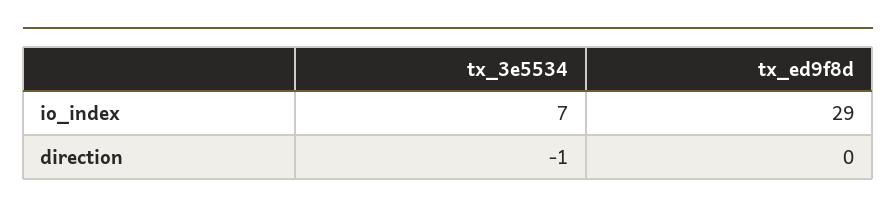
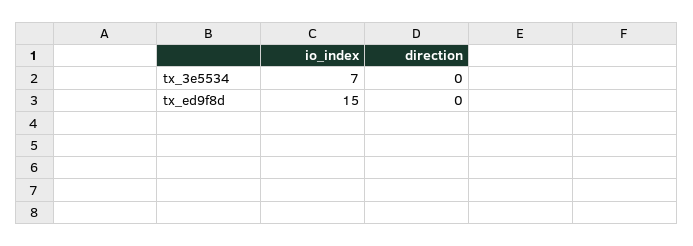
tx_ed9f8d, io_index: 29 -> 15
tx_3e5534, direction: -1 -> 0

